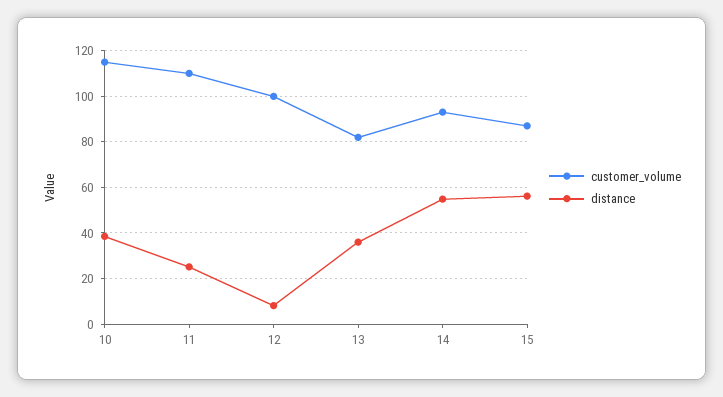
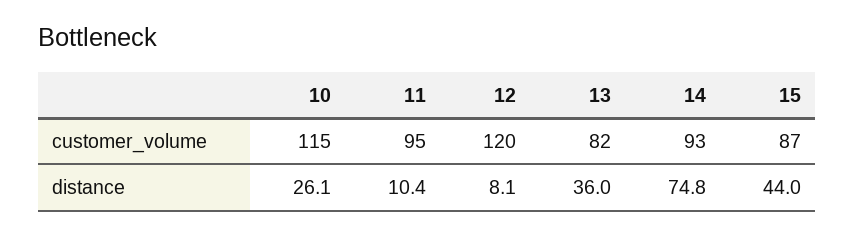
distance, 10: 40 -> 26.1
customer_volume, 11: 110 -> 95
distance, 11: 25 -> 10.4
customer_volume, 12: 100 -> 120
distance, 14: 55 -> 74.8
distance, 15: 55 -> 44

